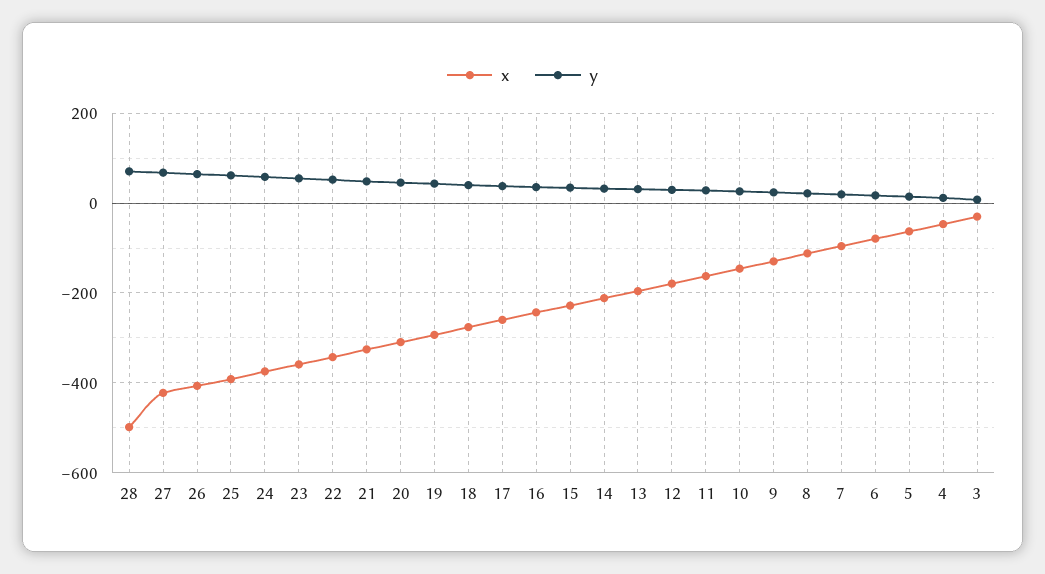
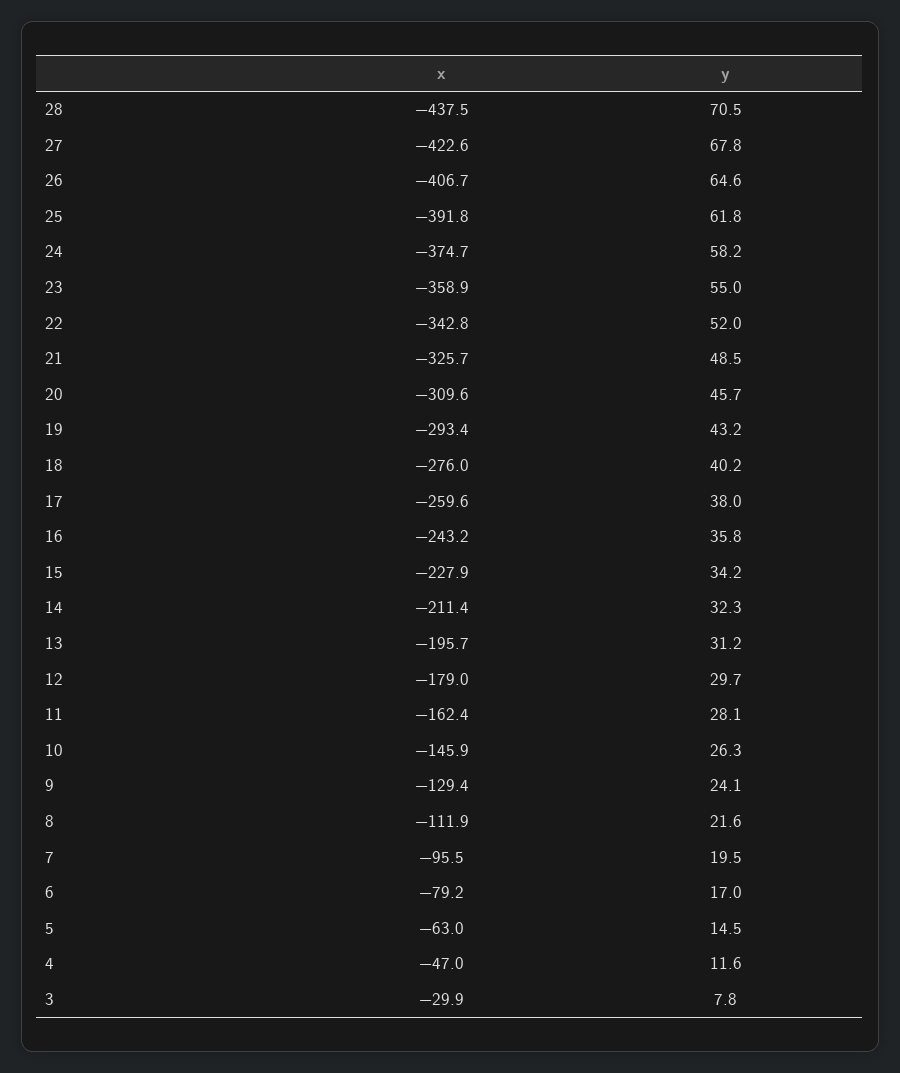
x, 28: -500 -> -437.5

